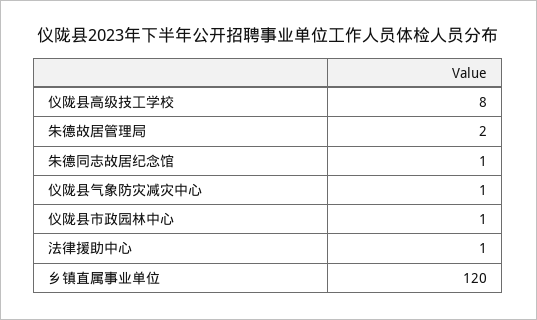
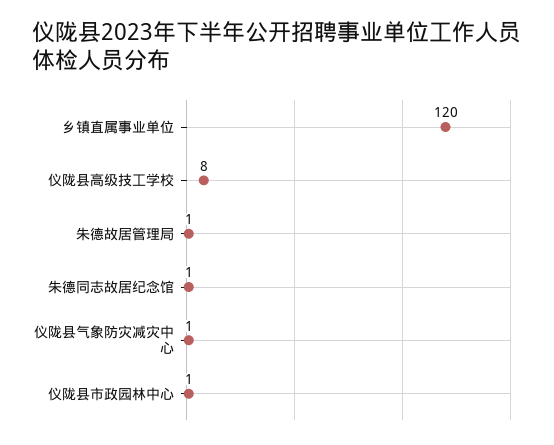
朱德故居管理局: 2 -> 1
法律援助中心: 1 -> none

